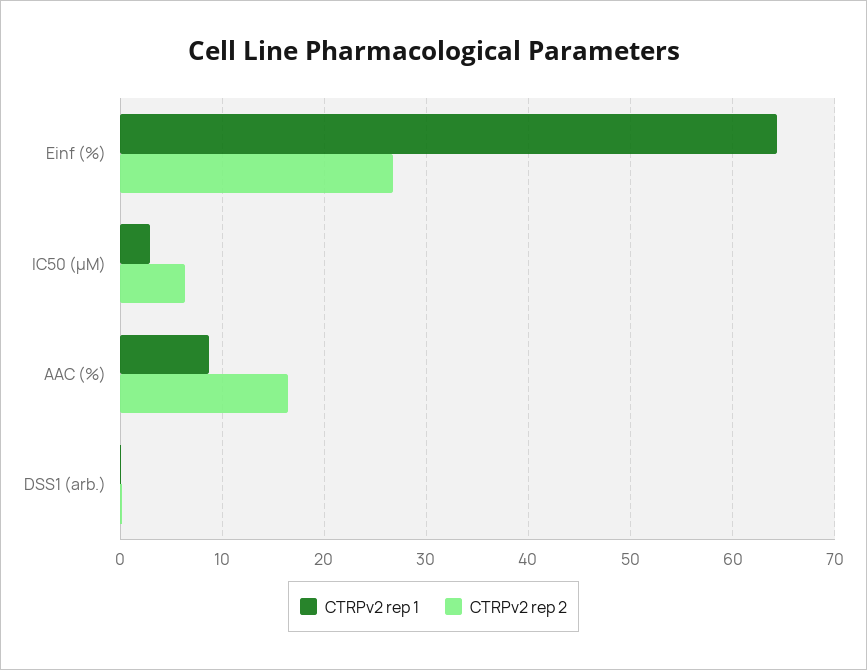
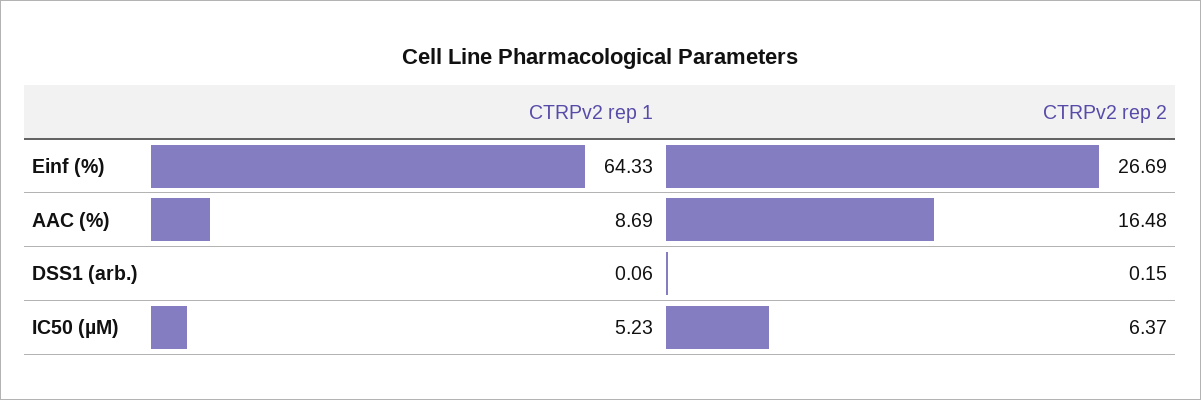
CTRPv2 rep 1, IC50 (µM): 3 -> 5.23

